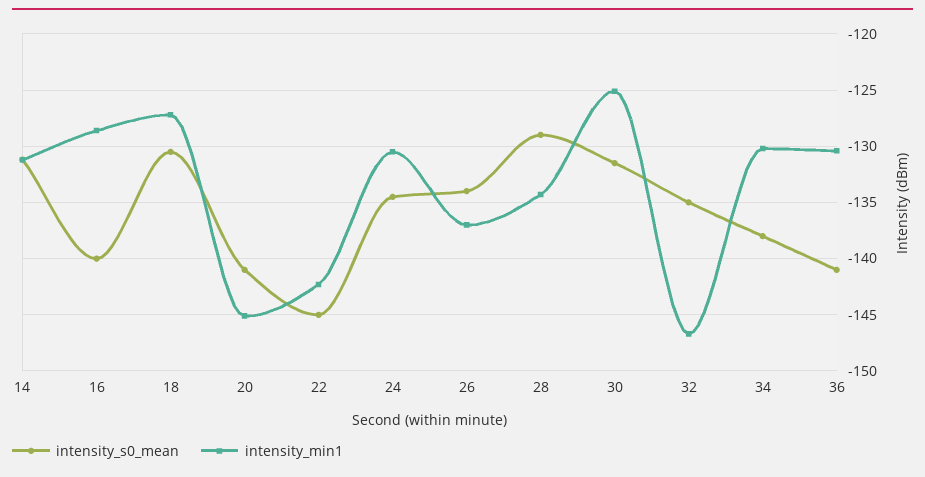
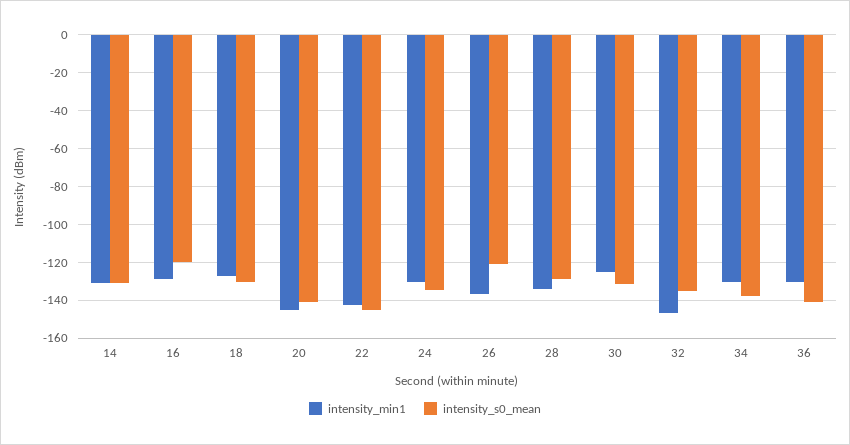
intensity_s0_mean, 16: -140 -> -120
intensity_s0_mean, 26: -134 -> -120

